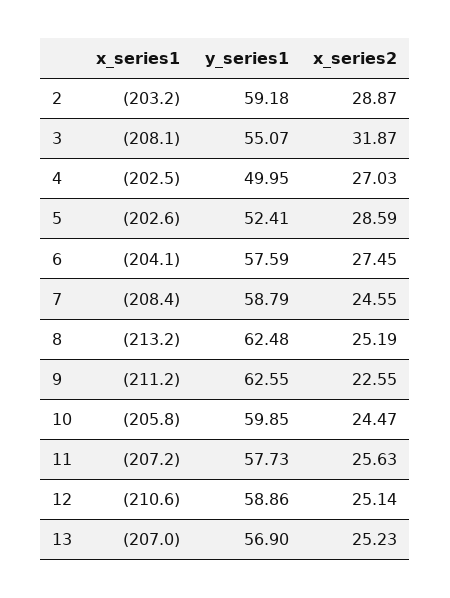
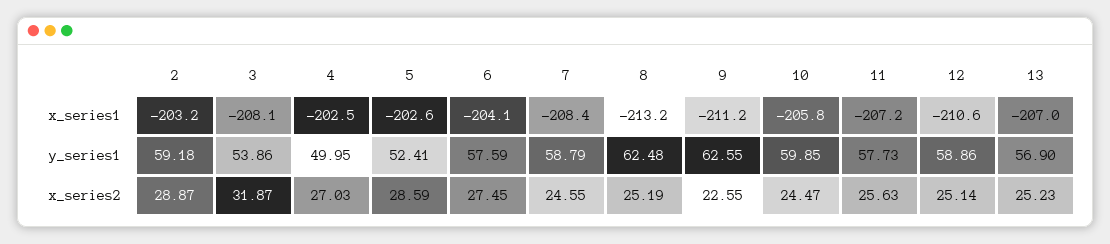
y_series1, 3: 55.07 -> 53.86

